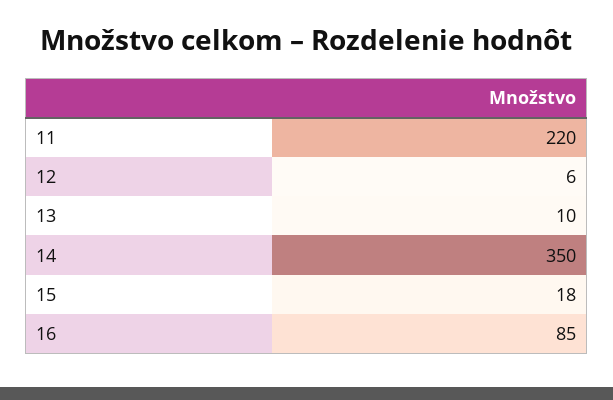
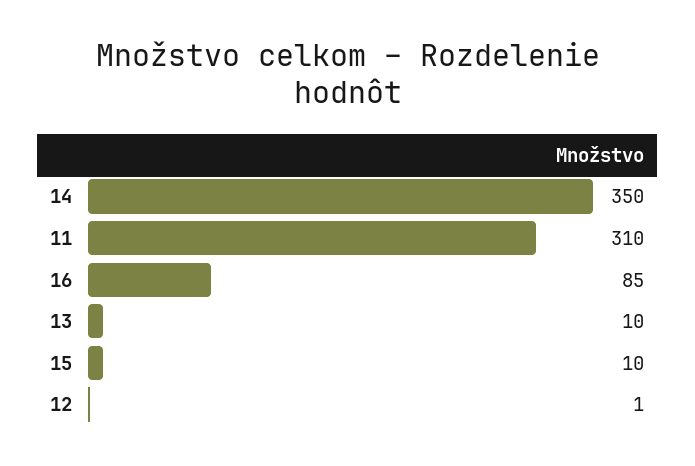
11: 220 -> 310
12: 6 -> 1
15: 18 -> 10

